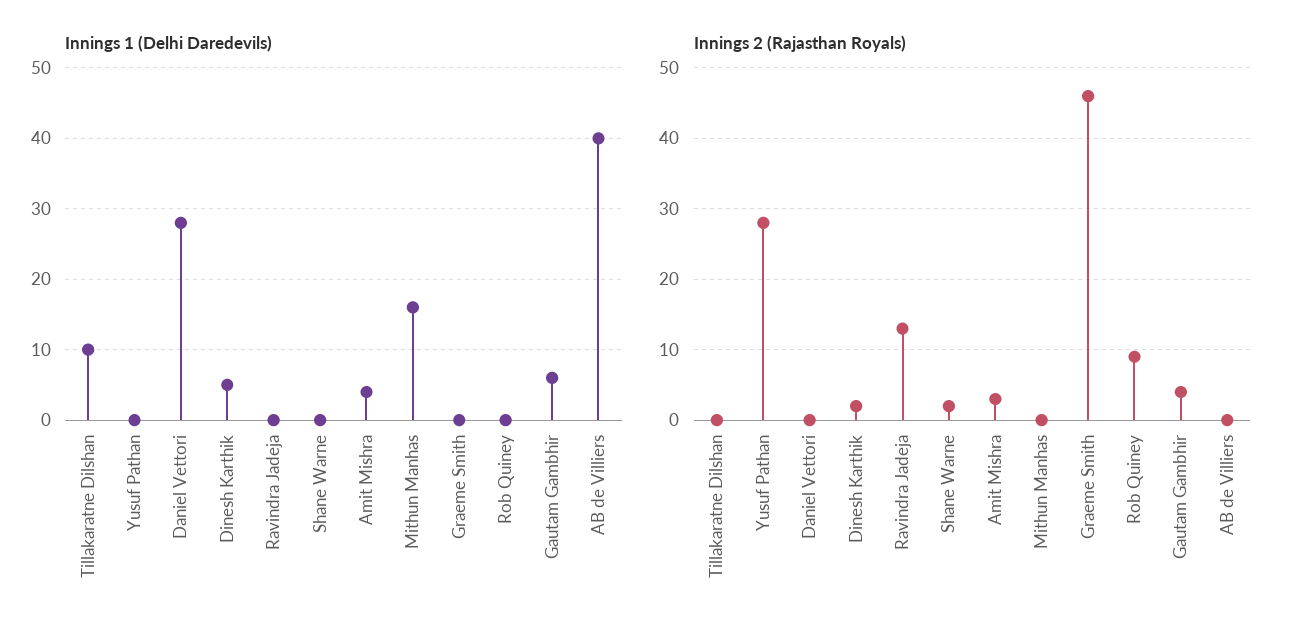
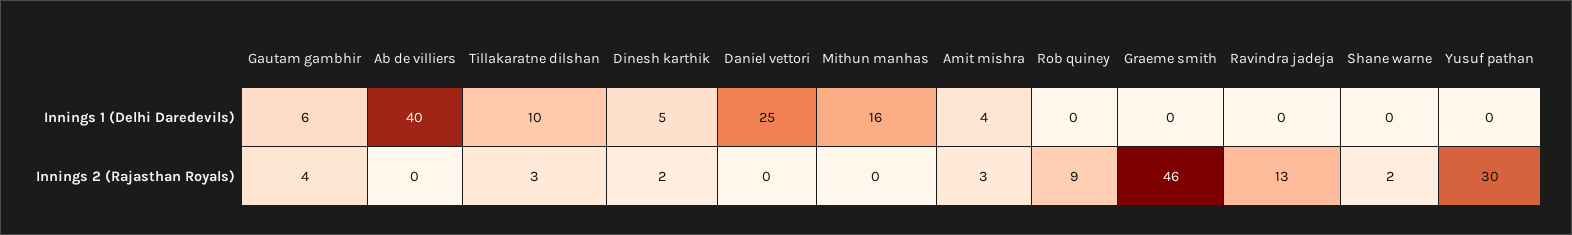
Innings 1 (Delhi Daredevils), Daniel Vettori: 28 -> 25
Innings 2 (Rajasthan Royals), Tillakaratne Dilshan: 0 -> 3
Innings 2 (Rajasthan Royals), Yusuf Pathan: 28 -> 30

